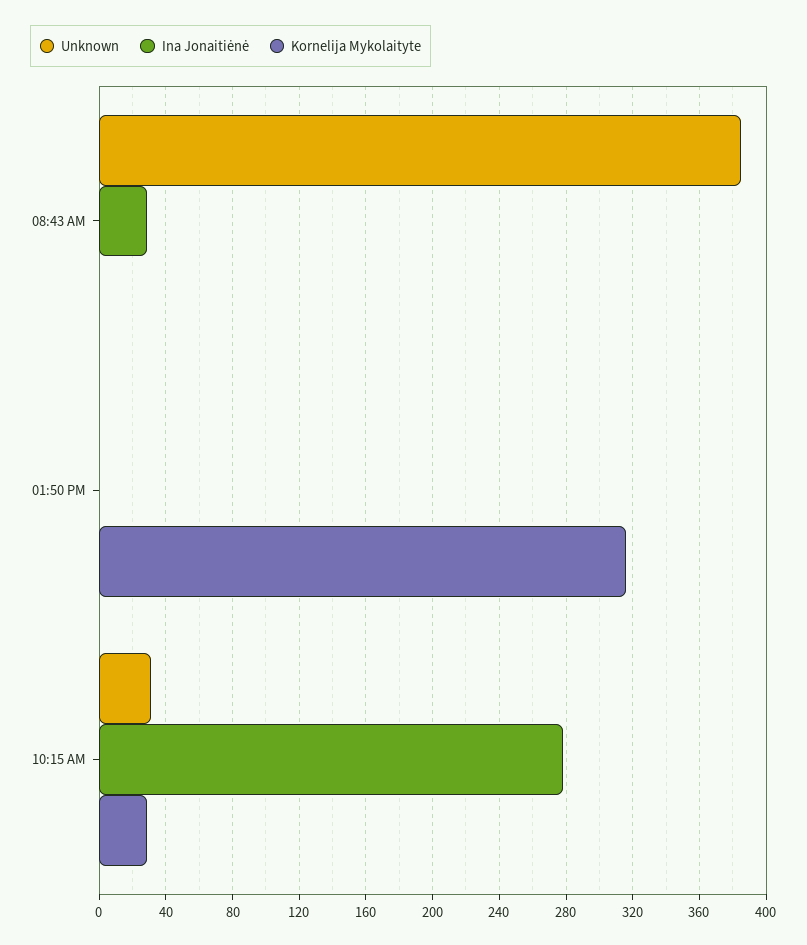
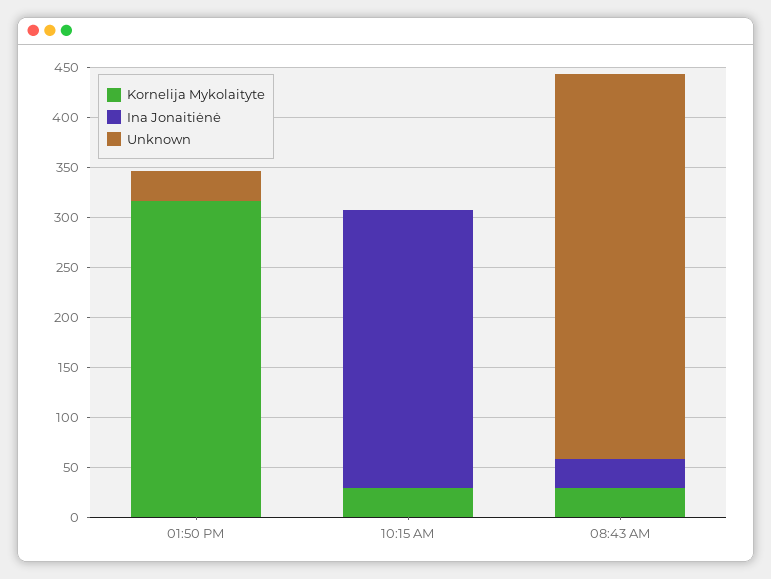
Kornelija Mykolaityte, 08:43 AM: 0 -> 30
Unknown, 01:50 PM: 0 -> 30
Unknown, 10:15 AM: 30 -> 0

